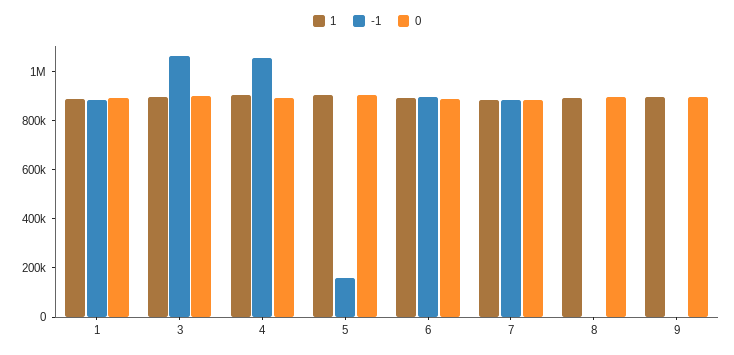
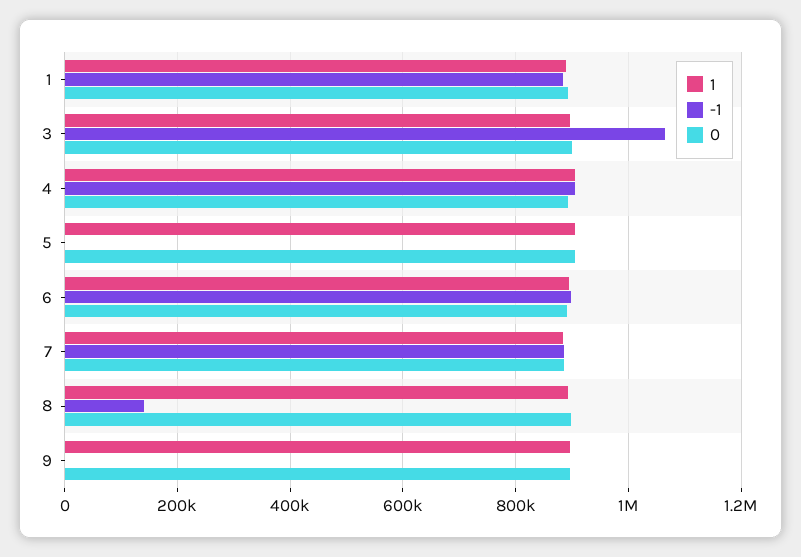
-1, 4: 1050000 -> 900000
-1, 5: 150000 -> 0
-1, 8: 0 -> 140000

